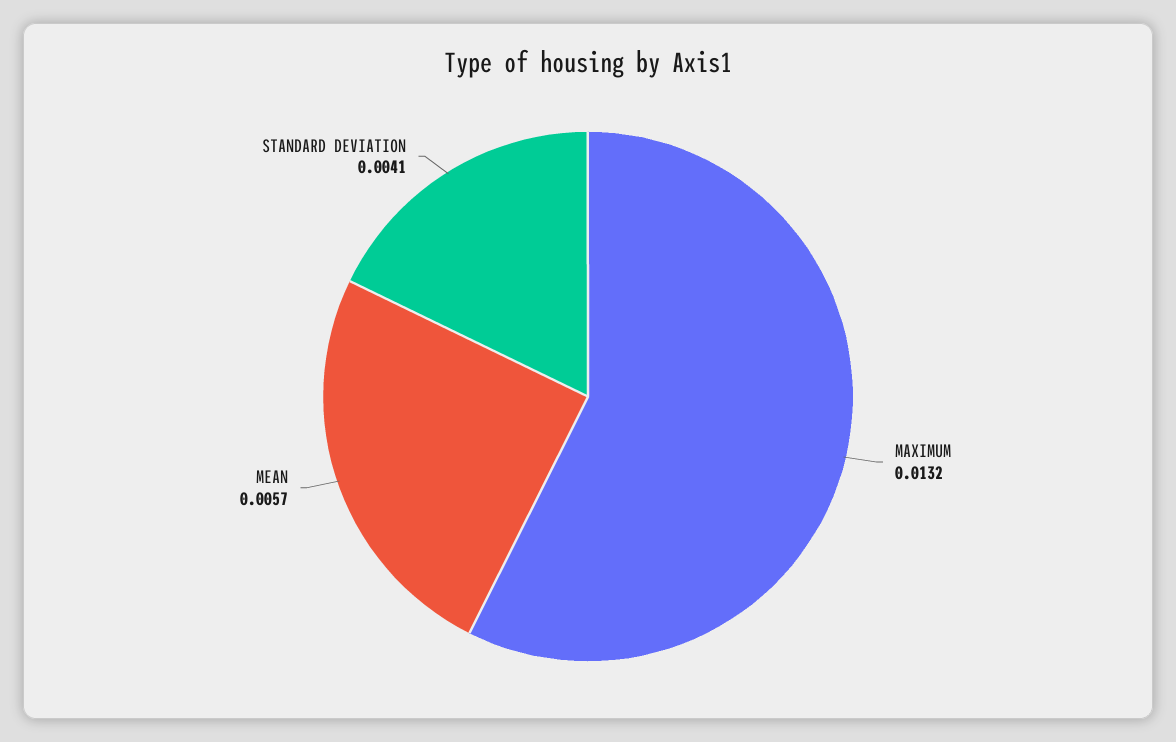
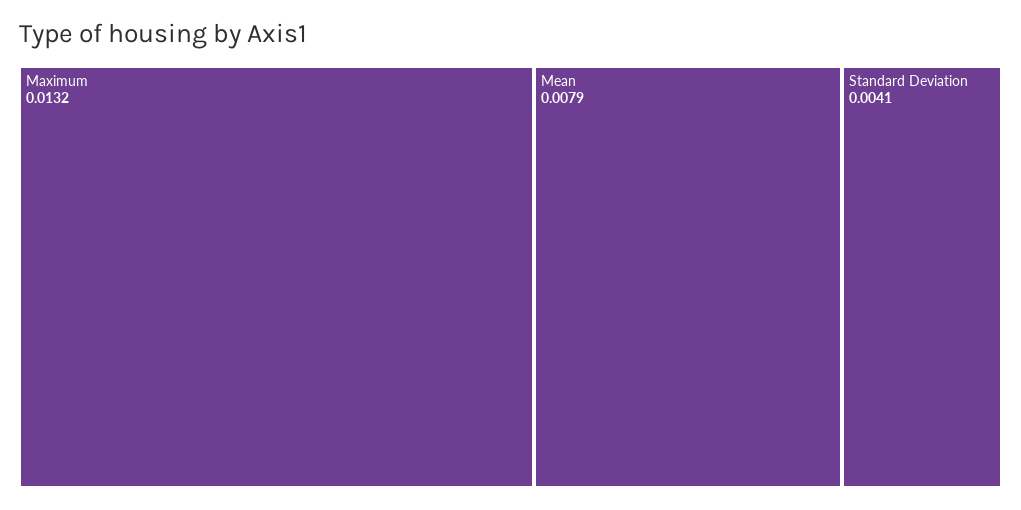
MEAN: 0.0057 -> 0.0079

